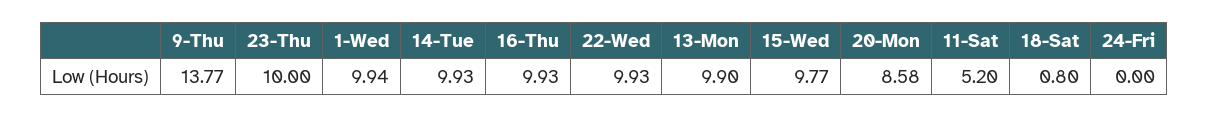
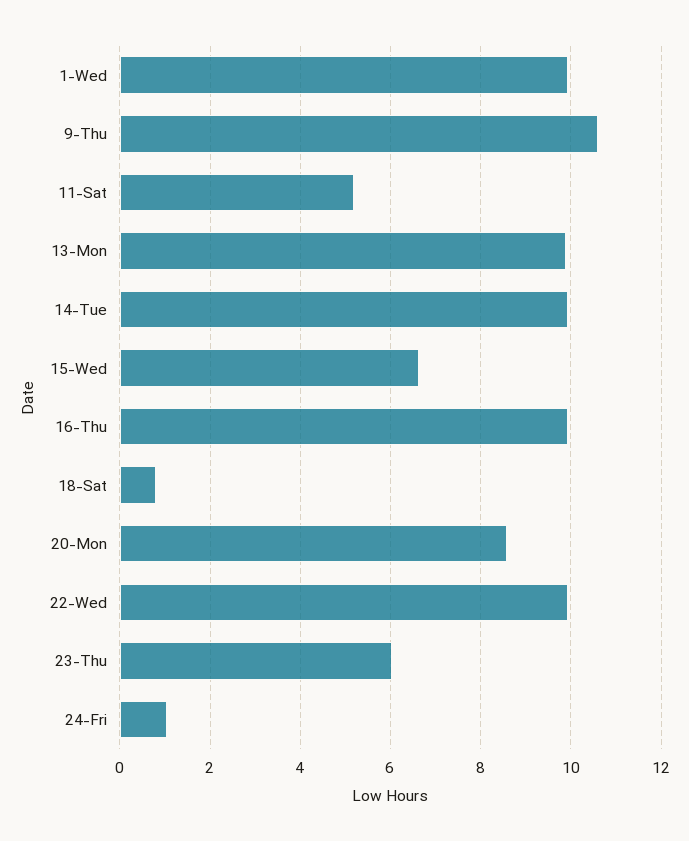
9-Thu: 13.77 -> 10.6
23-Thu: 10 -> 6
15-Wed: 9.77 -> 6.6
24-Fri: 0 -> 1

